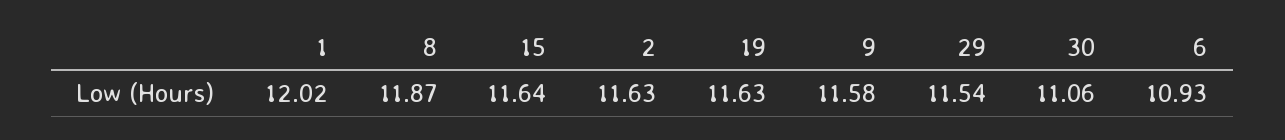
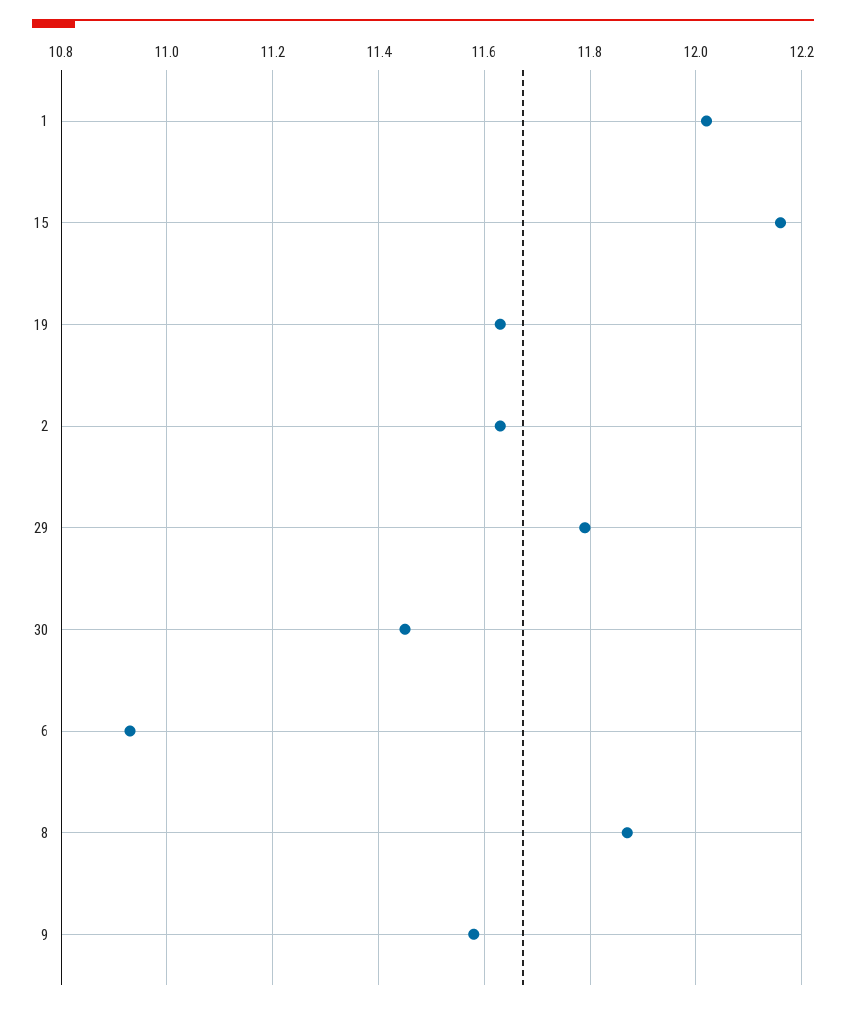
15: 11.64 -> 12.15
29: 11.54 -> 11.8
30: 11.06 -> 11.45

